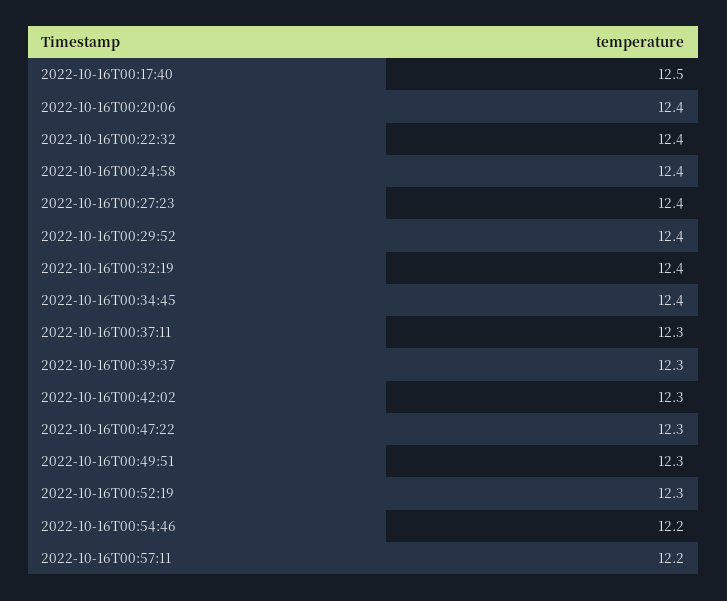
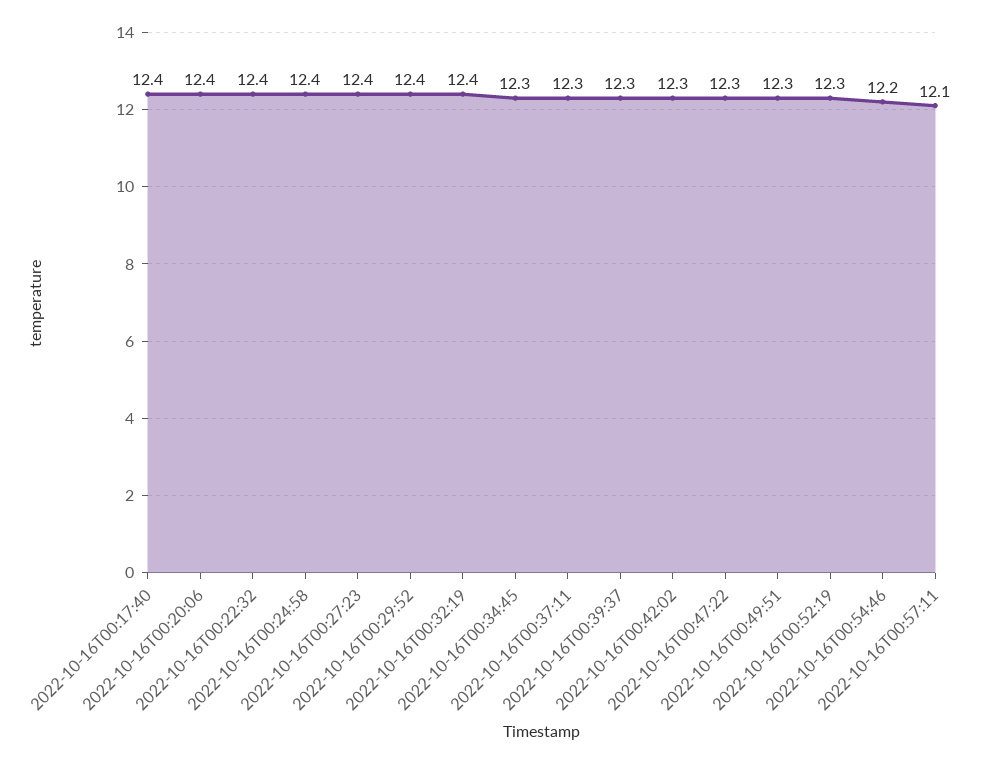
2022-10-16T00:17:40: 12.5 -> 12.4
2022-10-16T00:34:45: 12.4 -> 12.3
2022-10-16T00:57:11: 12.2 -> 12.1

